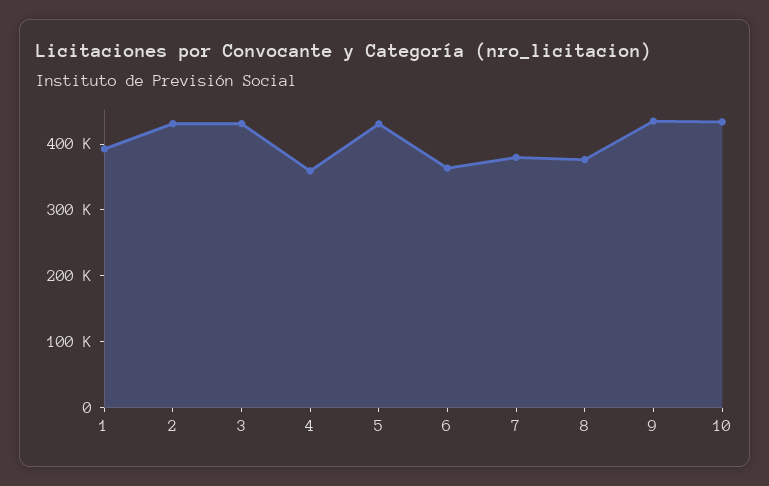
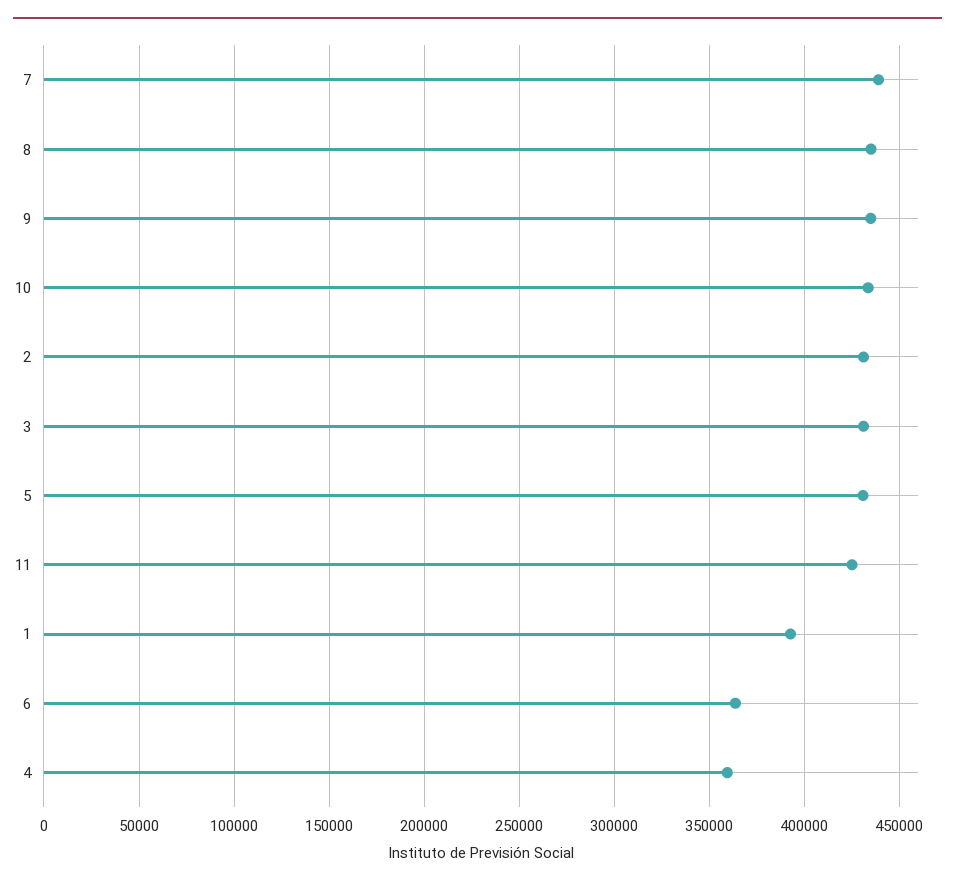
7: 380000 -> 440000
8: 380000 -> 435000
11: none -> 425000

